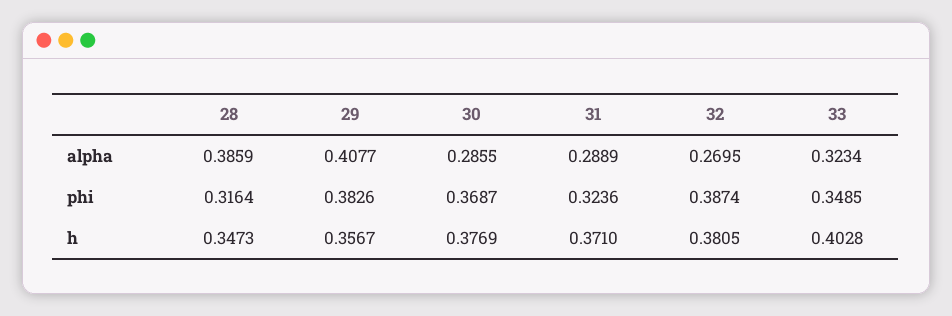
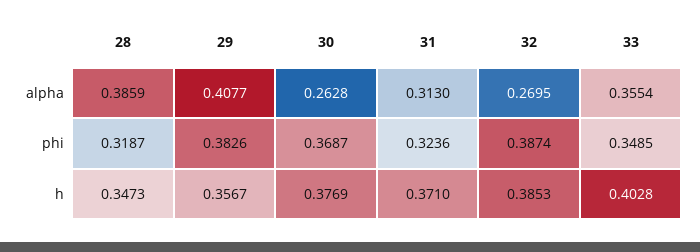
30, alpha: 0.2855 -> 0.2628
31, alpha: 0.2889 -> 0.313
33, alpha: 0.3234 -> 0.3554
28, phi: 0.3164 -> 0.3187
32, h: 0.3805 -> 0.3853

